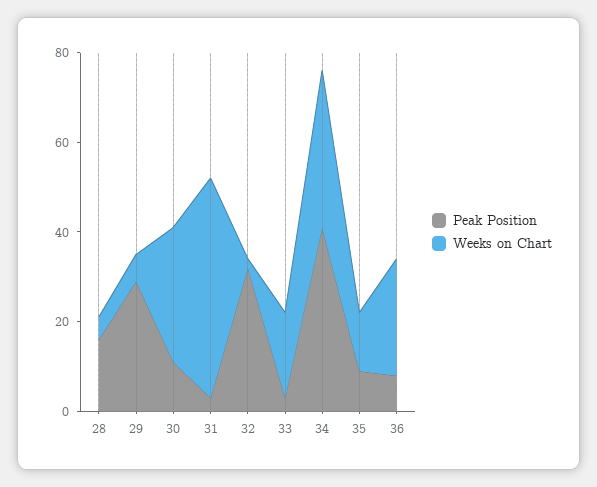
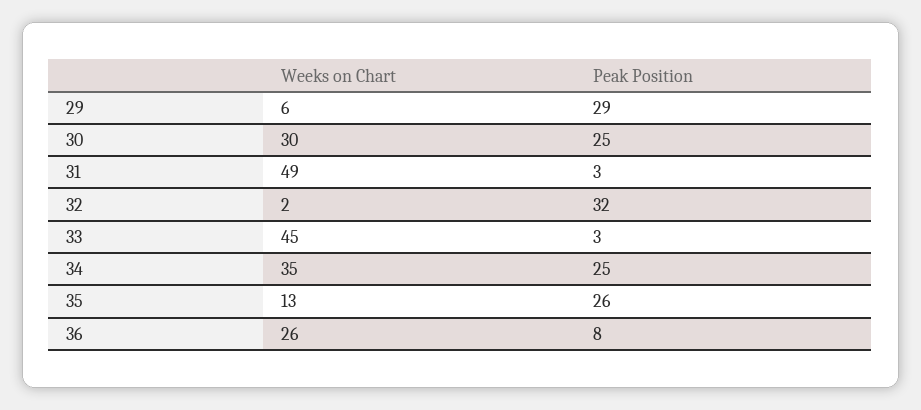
Peak Position, 28: 15 -> none
Weeks on Chart, 28: 5 -> none
Peak Position, 30: 10 -> 25
Weeks on Chart, 33: 20 -> 45
Peak Position, 34: 40 -> 25
Peak Position, 35: 10 -> 26

